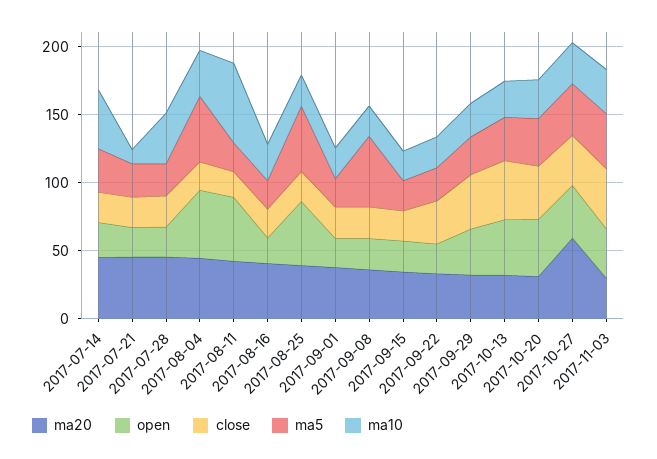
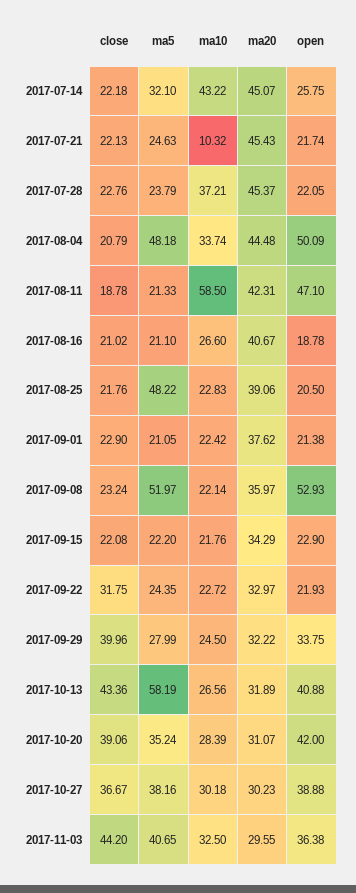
open, 2017-08-25: 50 -> 20.5
open, 2017-09-08: 20 -> 52.93
ma5, 2017-10-13: 30 -> 58.19
ma20, 2017-10-27: 60 -> 30.23

